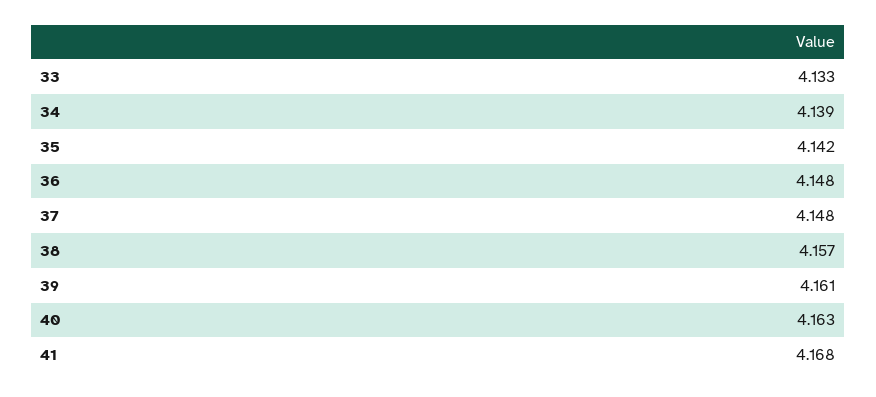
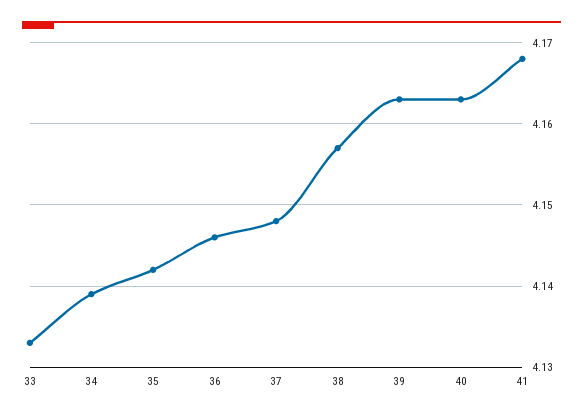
36: 4.148 -> 4.146
39: 4.161 -> 4.163

